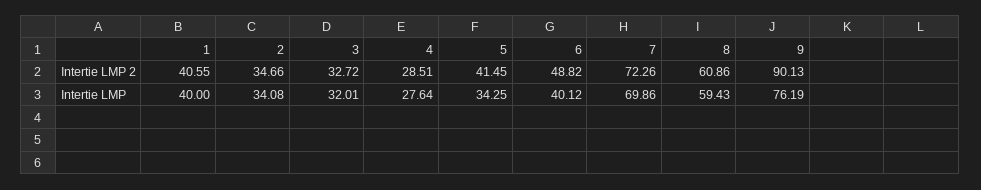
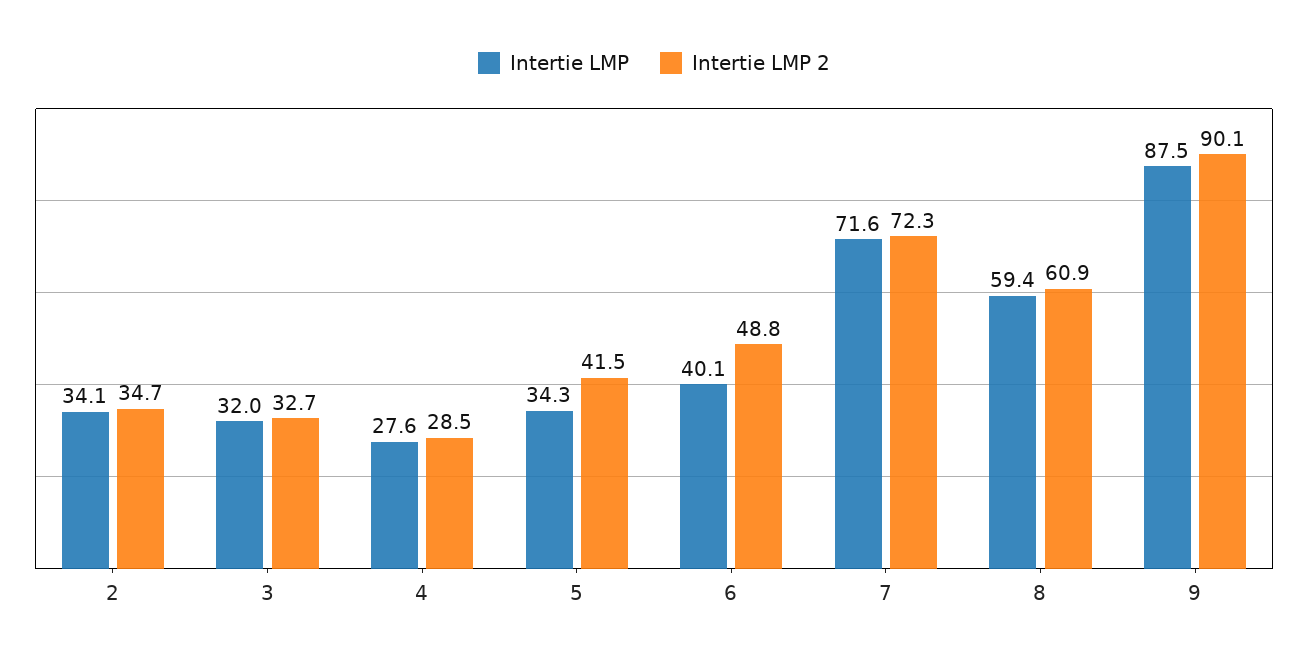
Intertie LMP 2, 1: 40.55 -> none
Intertie LMP, 1: 40 -> none
Intertie LMP, 7: 69.86 -> 71.6
Intertie LMP, 9: 76.19 -> 87.5

